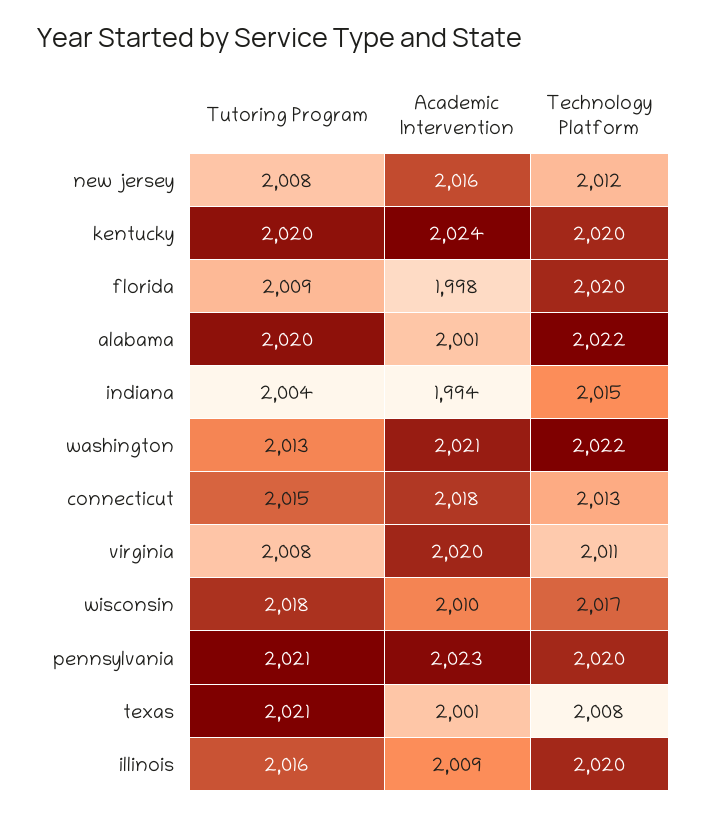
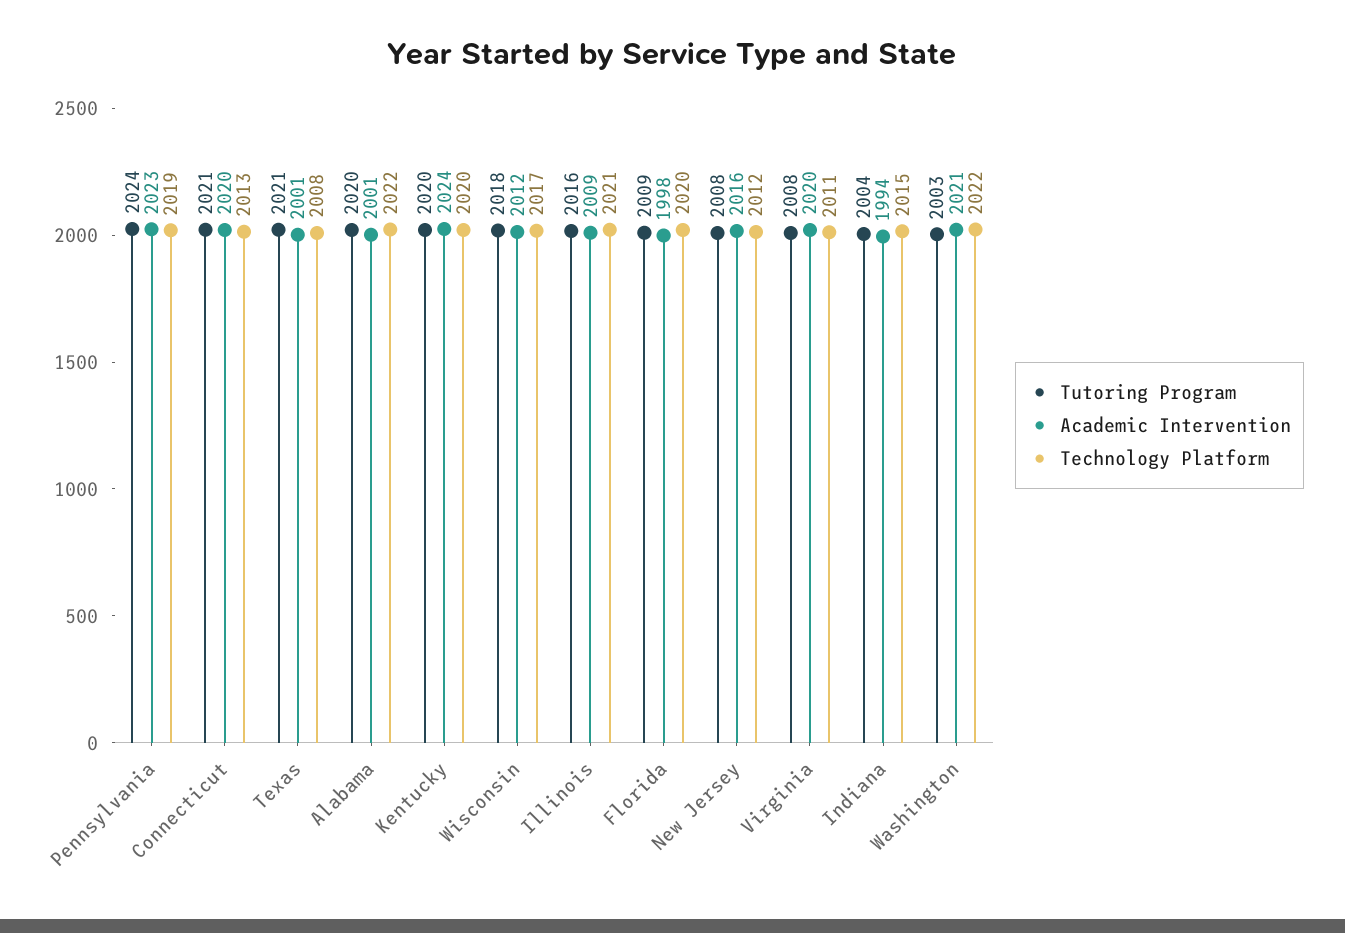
Tutoring Program, washington: 2013 -> 2003
Tutoring Program, connecticut: 2015 -> 2021
Academic Intervention, connecticut: 2018 -> 2020
Academic Intervention, wisconsin: 2010 -> 2012
Tutoring Program, pennsylvania: 2021 -> 2024
Technology Platform, pennsylvania: 2020 -> 2019
Technology Platform, illinois: 2020 -> 2021

